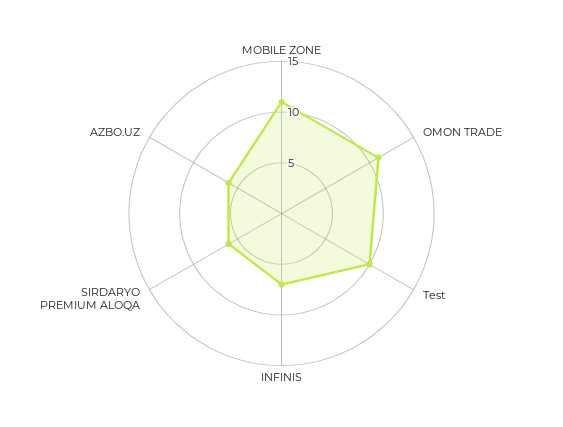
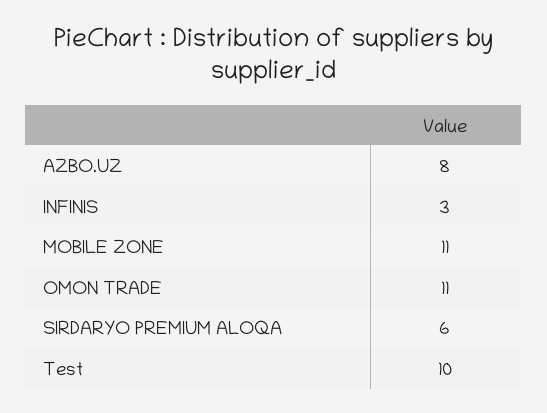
INFINIS: 7 -> 3
AZBO.UZ: 6 -> 8

